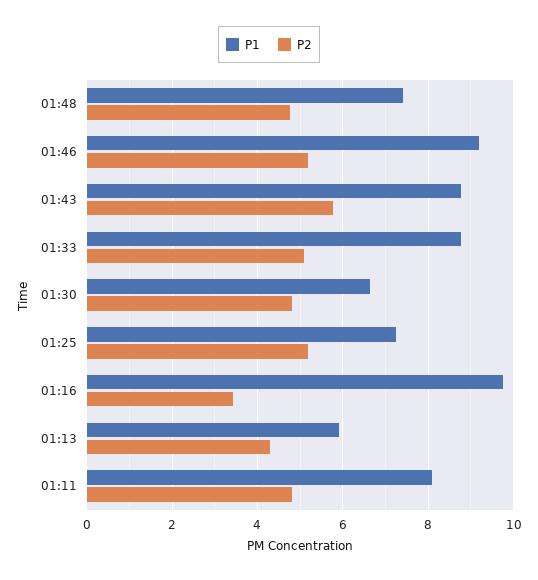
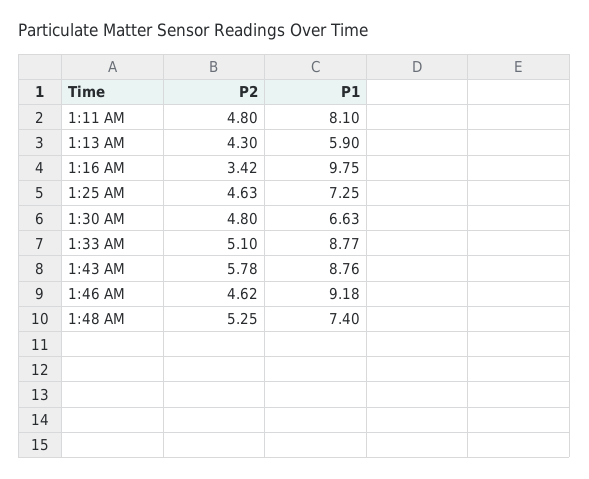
P2, 01:48: 4.8 -> 5.25
P2, 01:46: 5.2 -> 4.62
P2, 01:25: 5.2 -> 4.63

